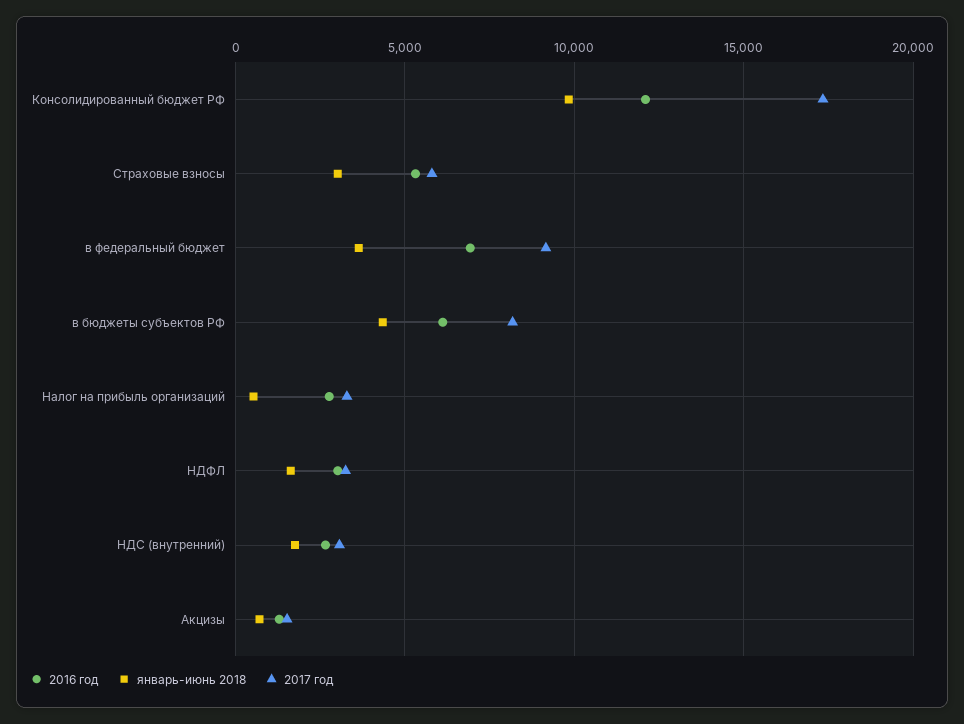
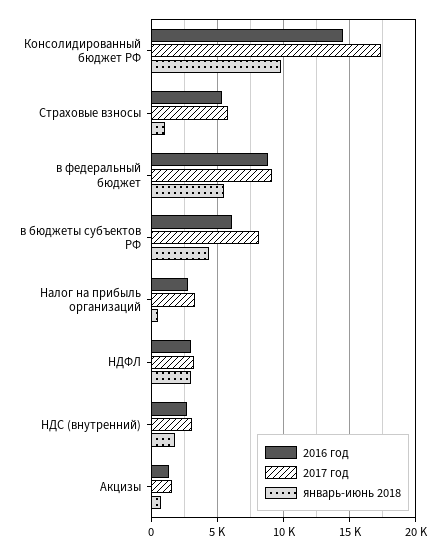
2016 год, Консолидированный бюджет РФ: 12000 -> 14500
январь-июнь 2018, Страховые взносы: 3000 -> 1000
2016 год, в федеральный бюджет: 7000 -> 9000
январь-июнь 2018, в федеральный бюджет: 3500 -> 5500
январь-июнь 2018, НДФЛ: 1500 -> 3000

